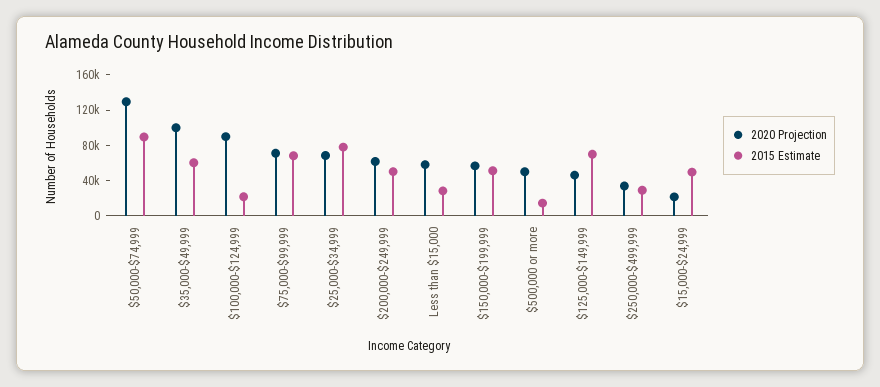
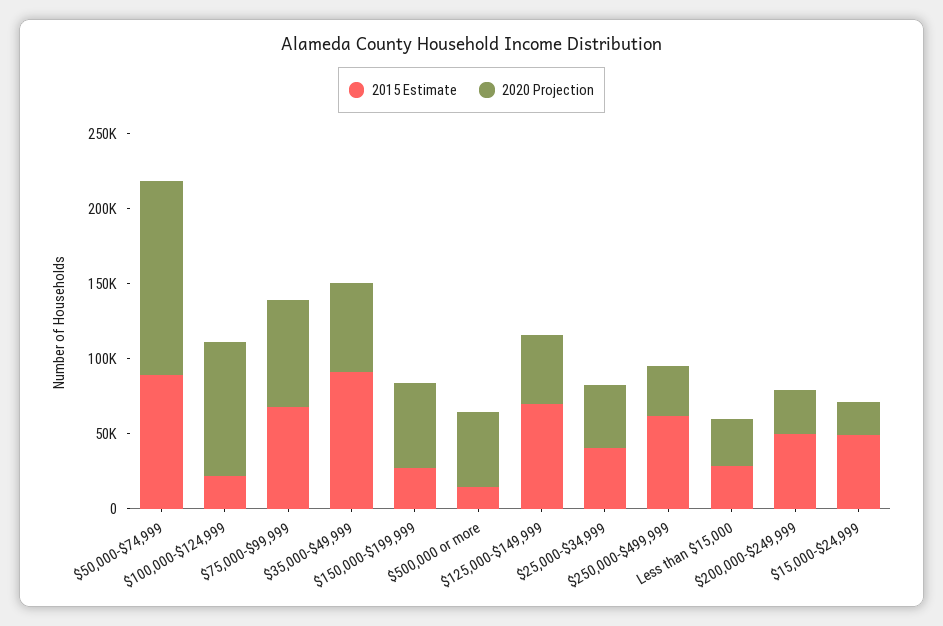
2020 Projection, $35,000-$49,999: 100000 -> 60000
2015 Estimate, $35,000-$49,999: 60000 -> 90000
2020 Projection, $25,000-$34,999: 70000 -> 40000
2015 Estimate, $25,000-$34,999: 80000 -> 40000
2020 Projection, $200,000-$249,999: 60000 -> 30000
2020 Projection, Less than $15,000: 60000 -> 30000
2015 Estimate, $150,000-$199,999: 50000 -> 30000
2015 Estimate, $250,000-$499,999: 30000 -> 60000

